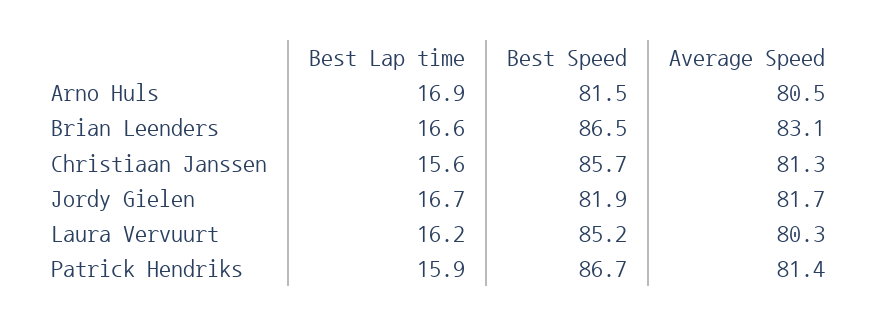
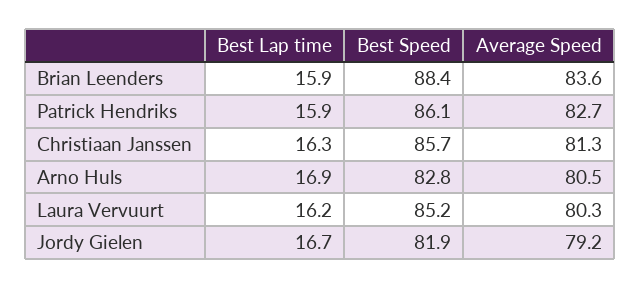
Best Speed, Arno Huls: 81.5 -> 82.8
Best Lap time, Brian Leenders: 16.6 -> 15.9
Best Speed, Brian Leenders: 86.5 -> 88.4
Average Speed, Brian Leenders: 83.1 -> 83.6
Best Lap time, Christiaan Janssen: 15.6 -> 16.3
Average Speed, Jordy Gielen: 81.7 -> 79.2
Best Speed, Patrick Hendriks: 86.7 -> 86.1
Average Speed, Patrick Hendriks: 81.4 -> 82.7

